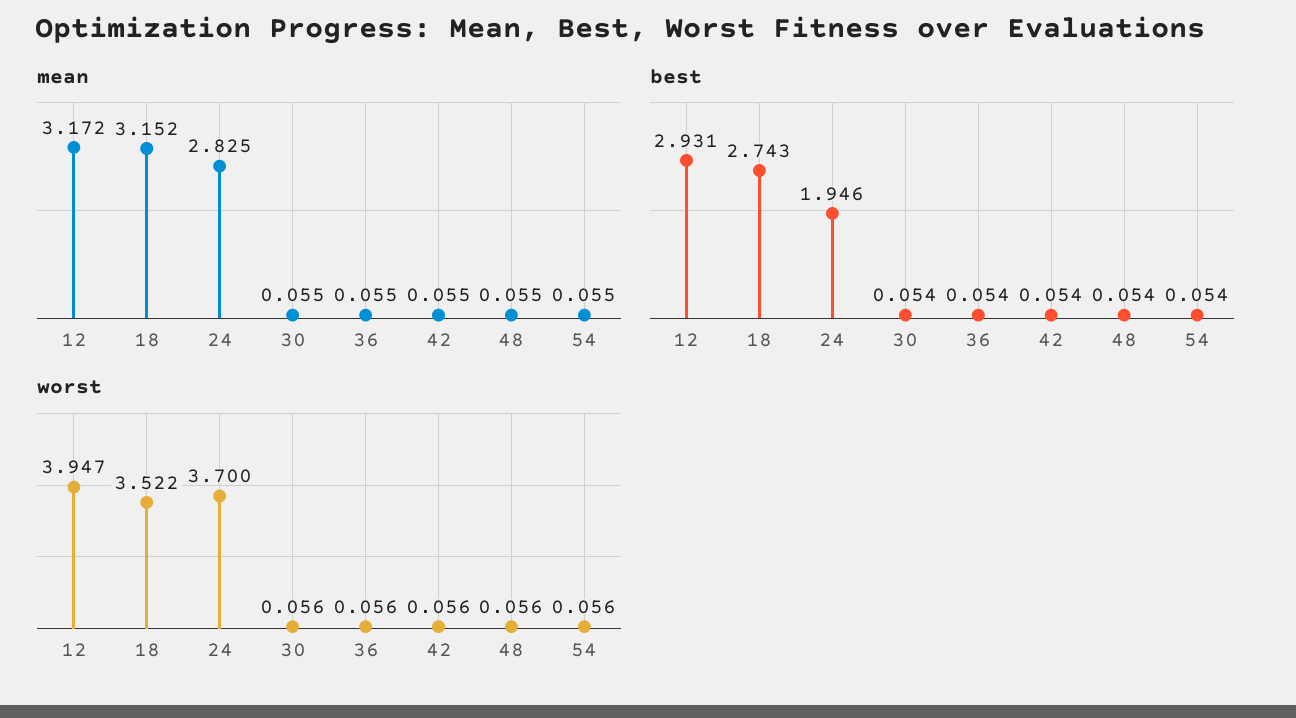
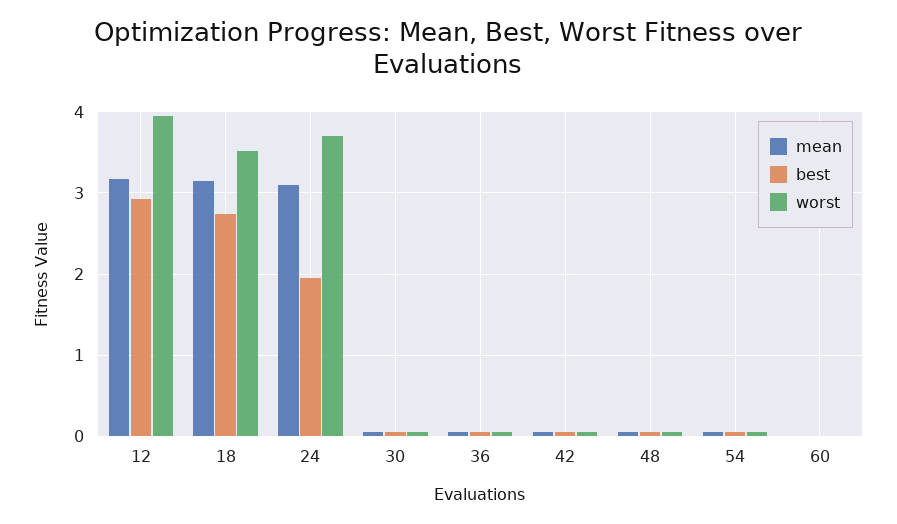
mean, 24: 2.825 -> 3.1
mean, 60: none -> 0
best, 60: none -> 0
worst, 60: none -> 0

